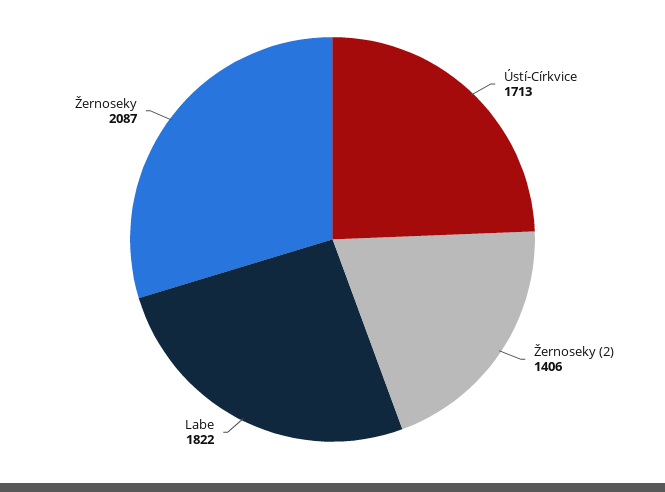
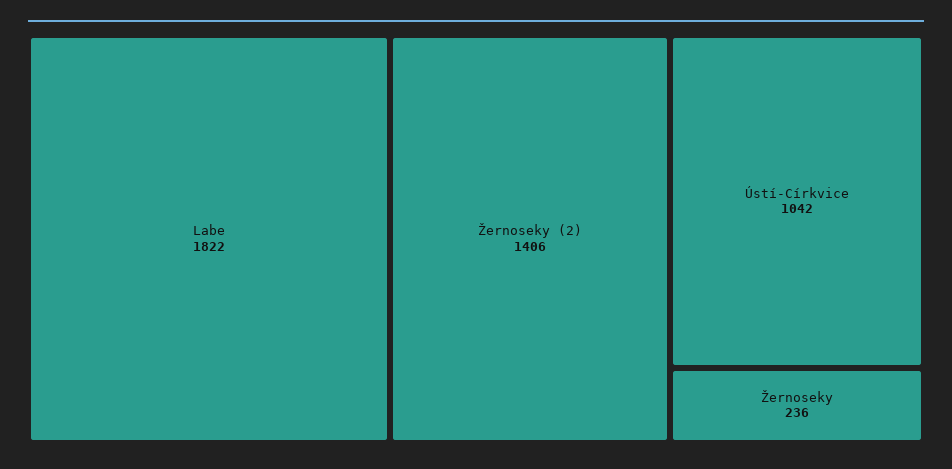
Ústí-Církvice: 1713 -> 1042
Žernoseky: 2087 -> 236

